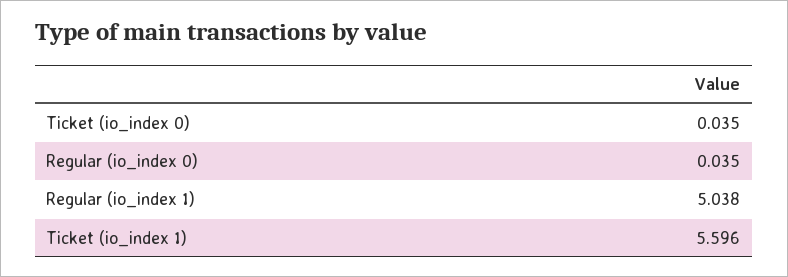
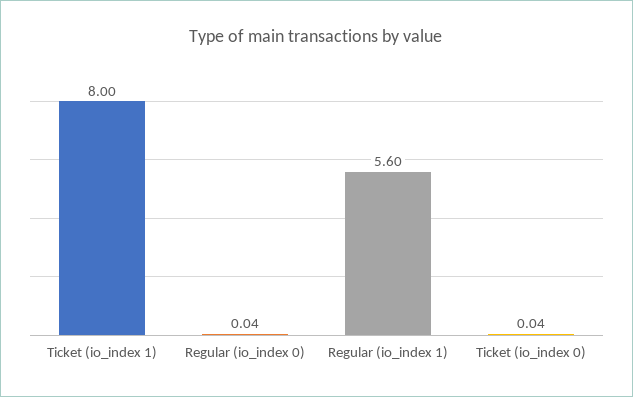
Regular (io_index 1): 5.038 -> 5.6
Ticket (io_index 1): 5.596 -> 8

